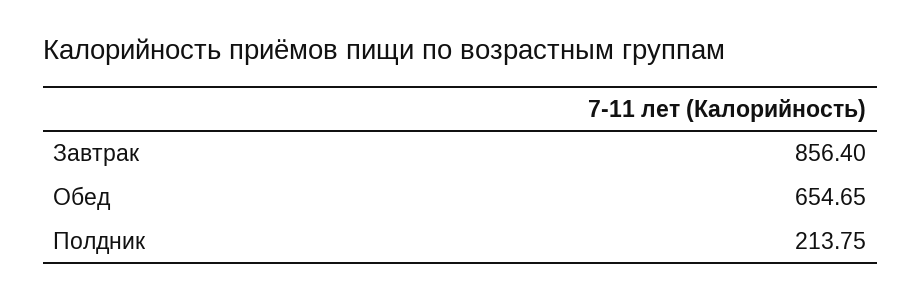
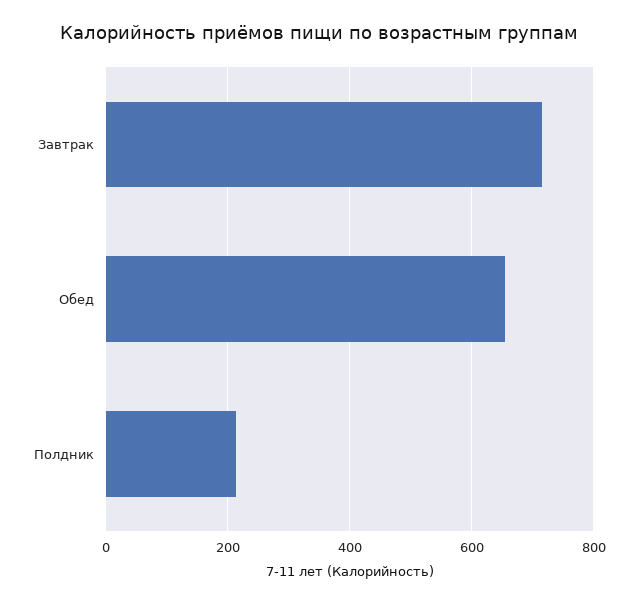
Завтрак: 856.4 -> 720

